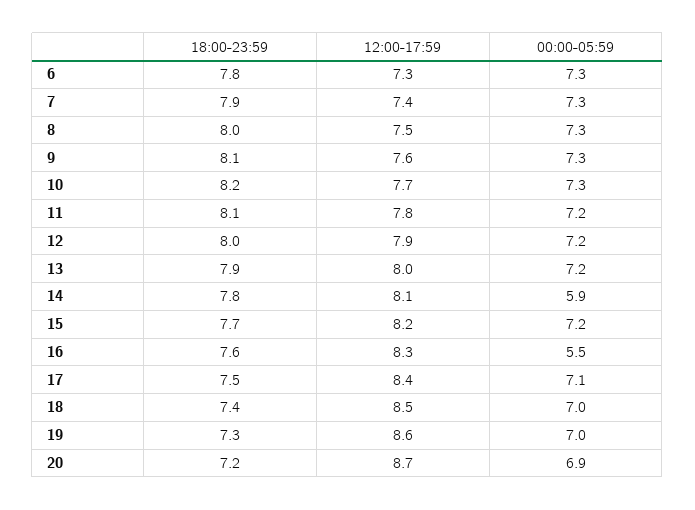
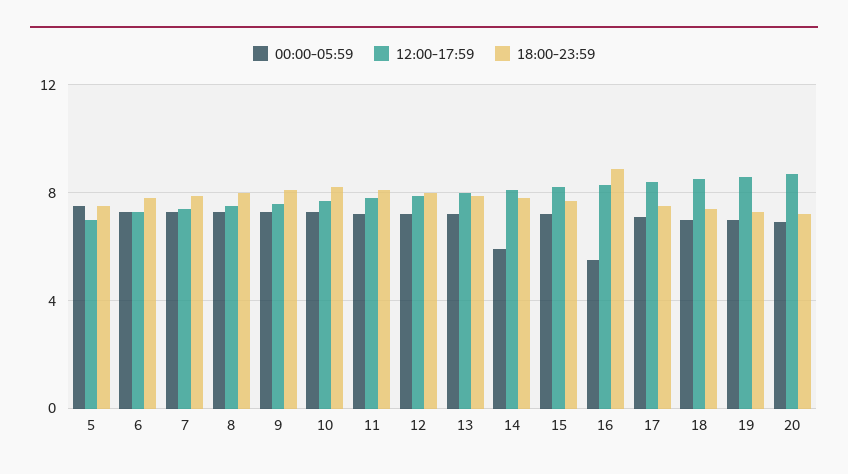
18:00-23:59, 16: 7.6 -> 9
00:00-05:59, 5: none -> 7.5
12:00-17:59, 5: none -> 7
18:00-23:59, 5: none -> 7.5

